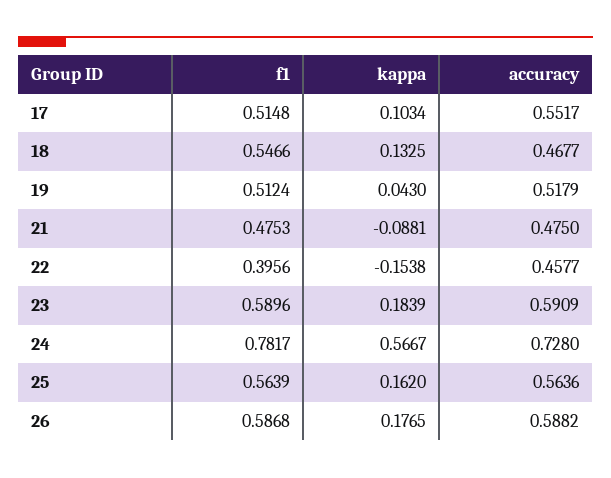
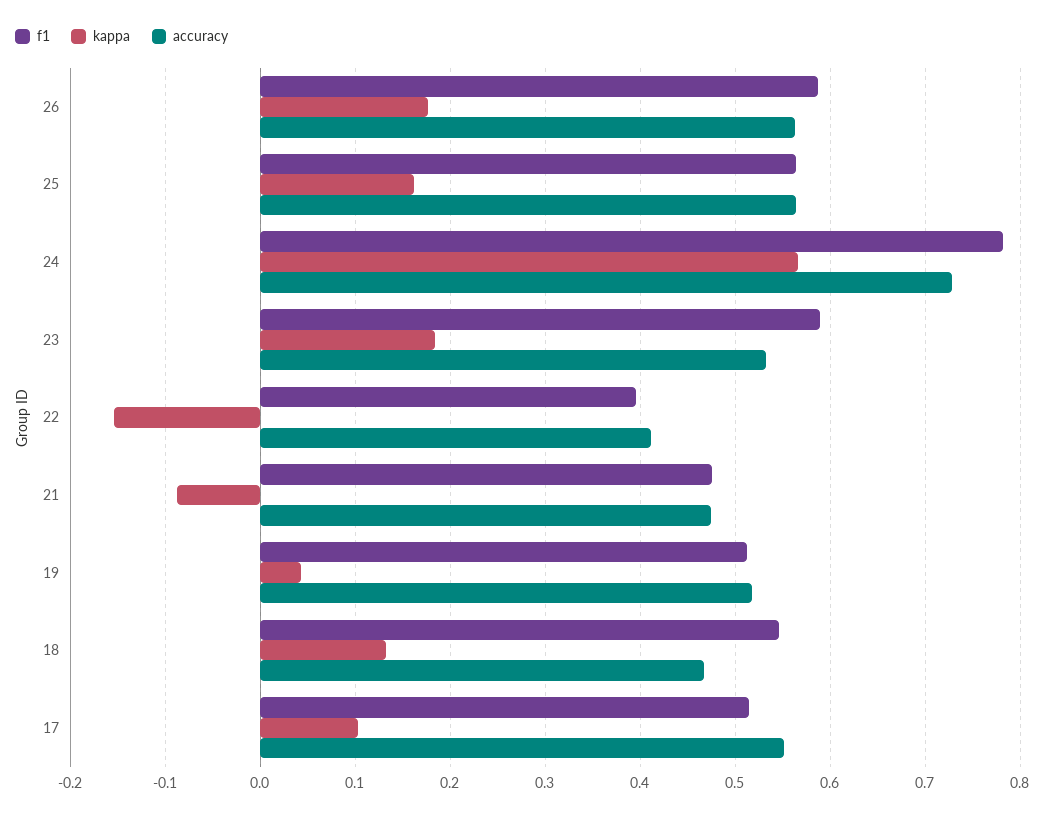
accuracy, 22: 0.4577 -> 0.41
accuracy, 23: 0.5909 -> 0.53
accuracy, 26: 0.5882 -> 0.56

